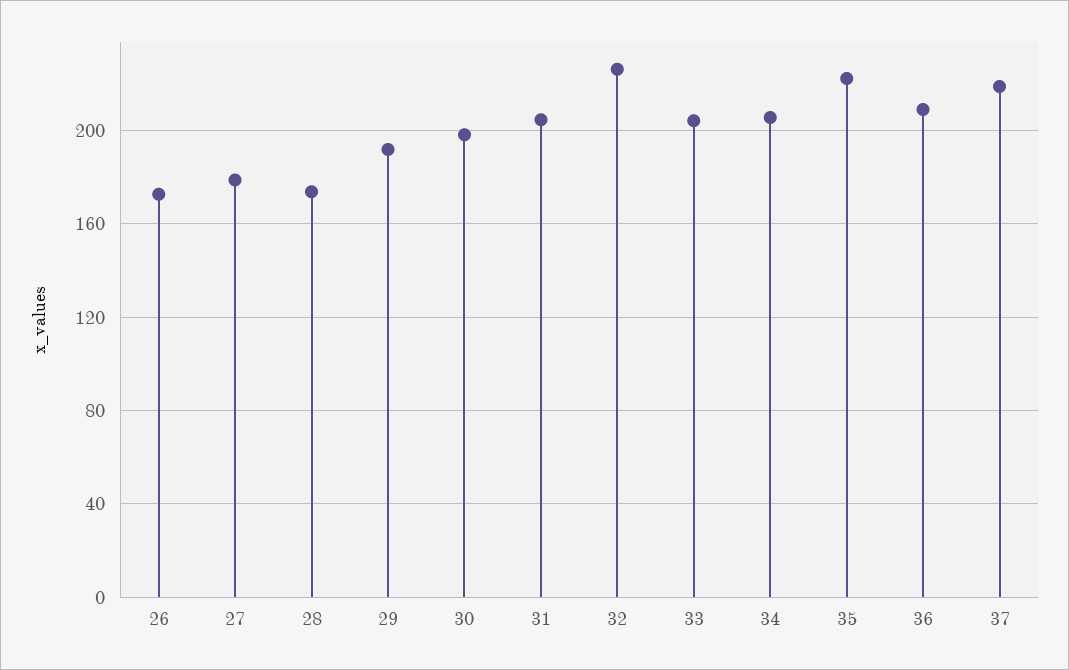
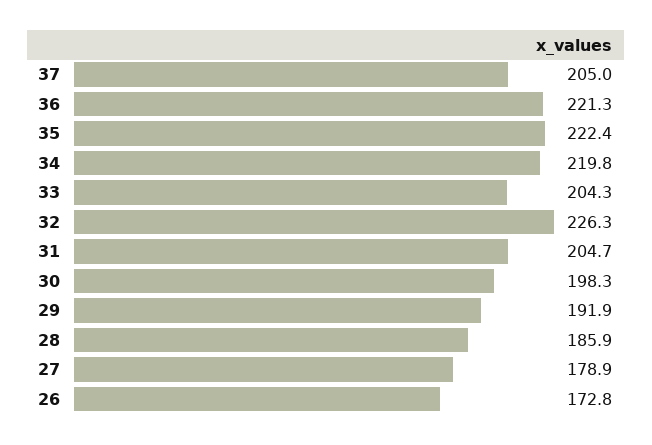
28: 175 -> 185.9
34: 205 -> 219.8
36: 210 -> 221.3
37: 220 -> 205

